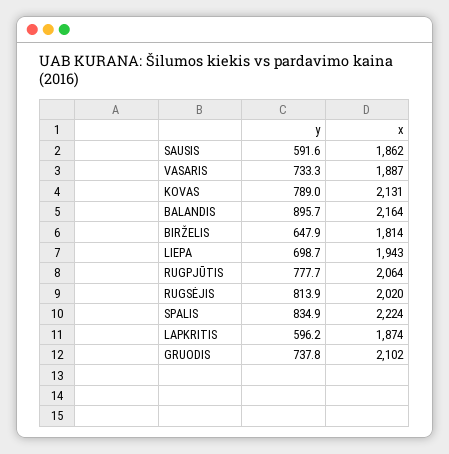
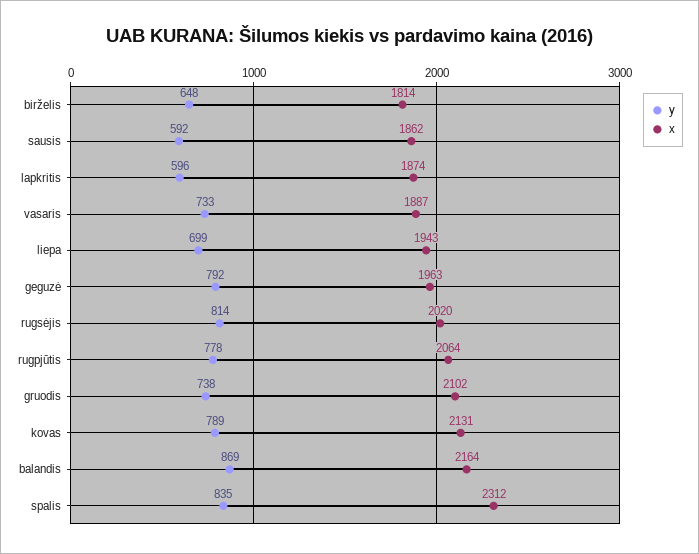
y, BALANDIS: 895.7 -> 869
x, SPALIS: 2224 -> 2312
y, geguzė: none -> 792
x, geguzė: none -> 1963

